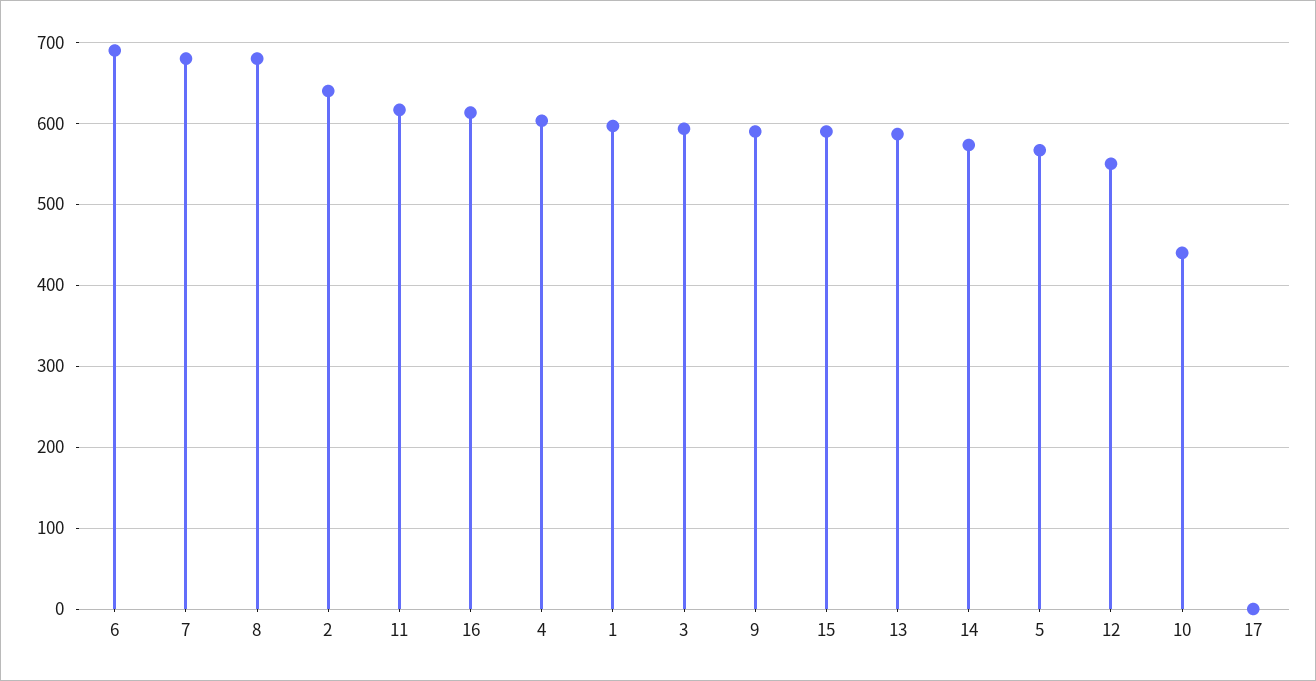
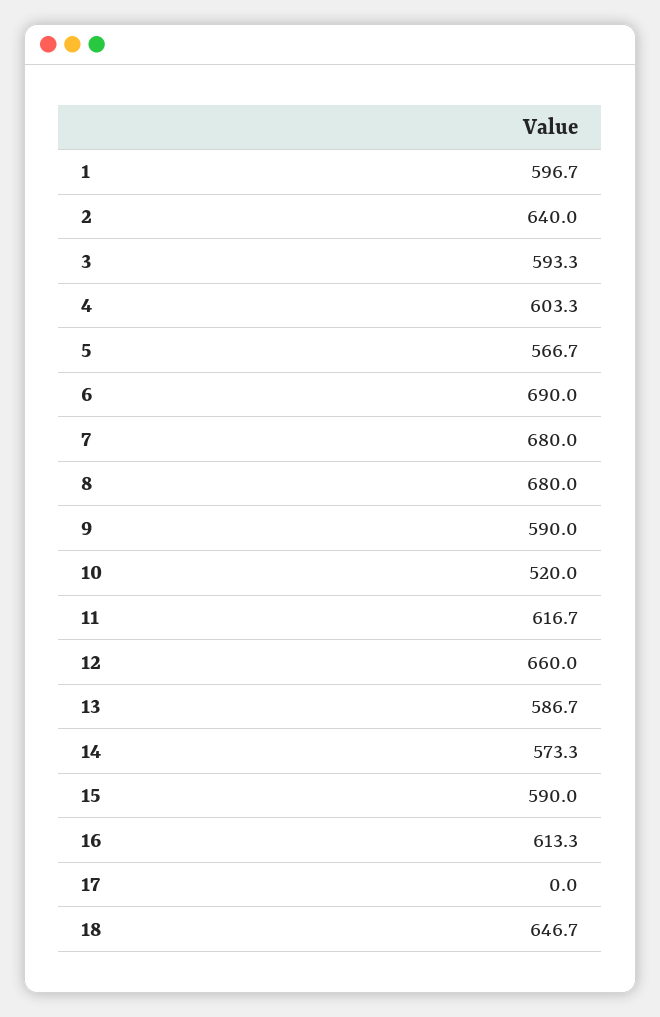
12: 550 -> 660
10: 440 -> 520
18: none -> 646.7

